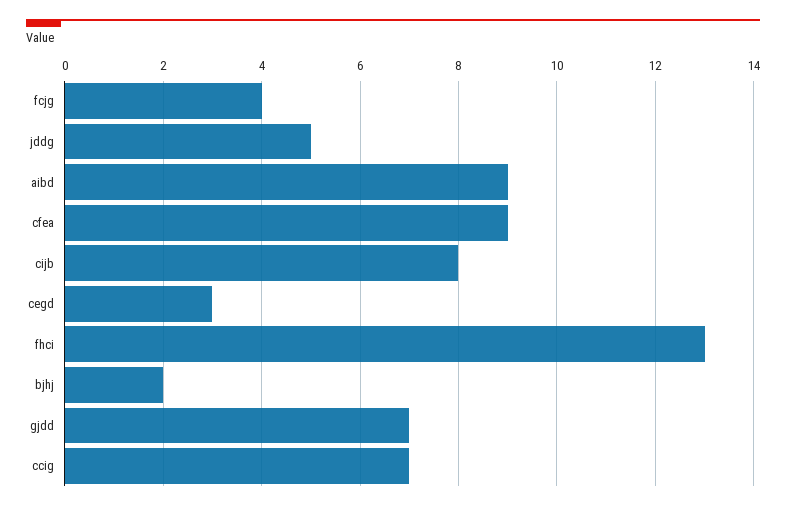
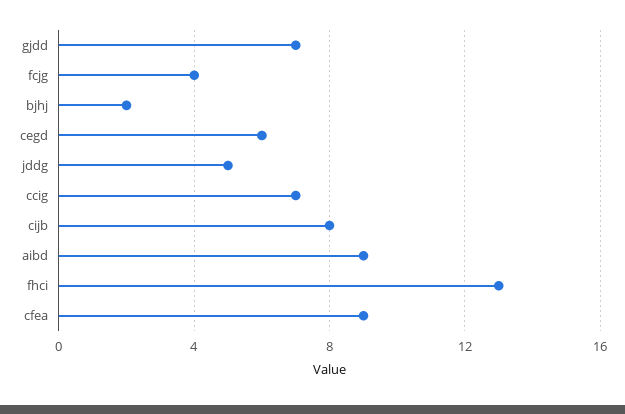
cegd: 3 -> 6

